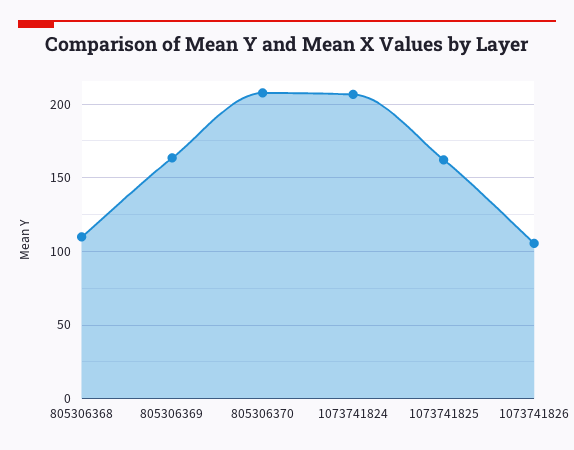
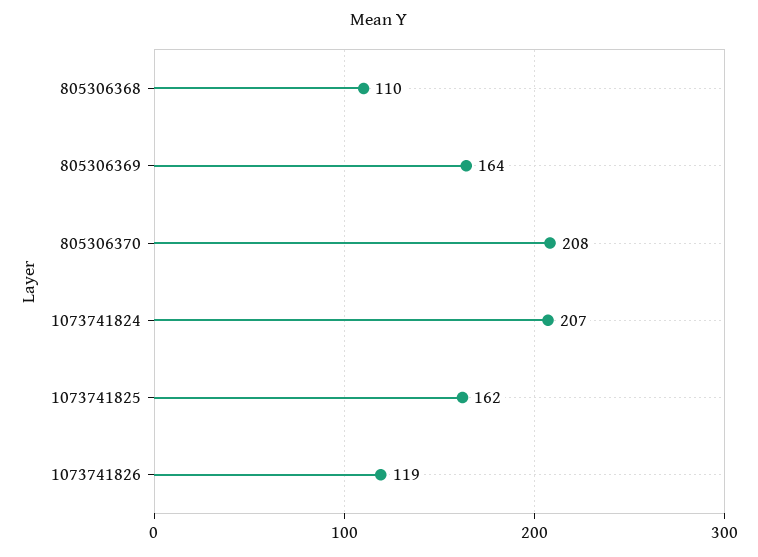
1073741826: 105 -> 119

